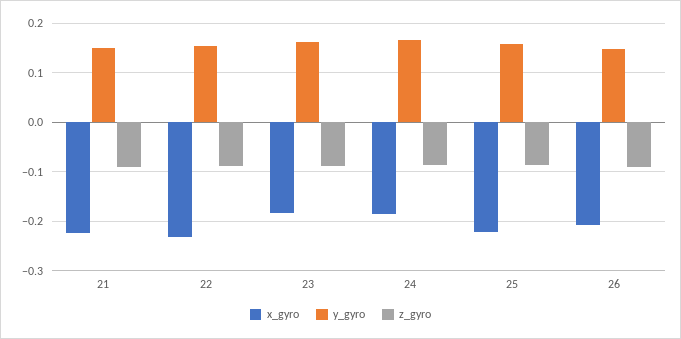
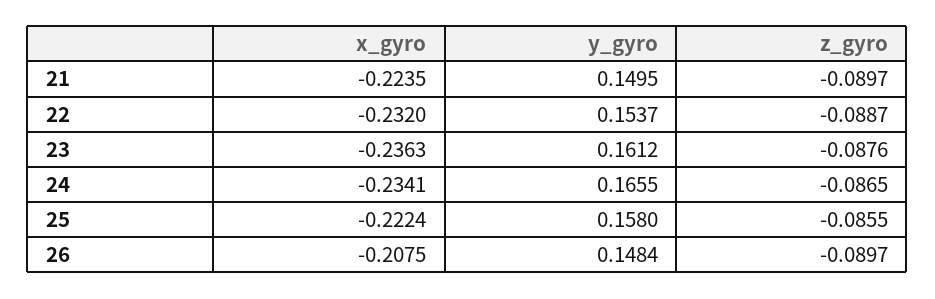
x_gyro, 23: -0.18 -> -0.2363
x_gyro, 24: -0.18 -> -0.2341

